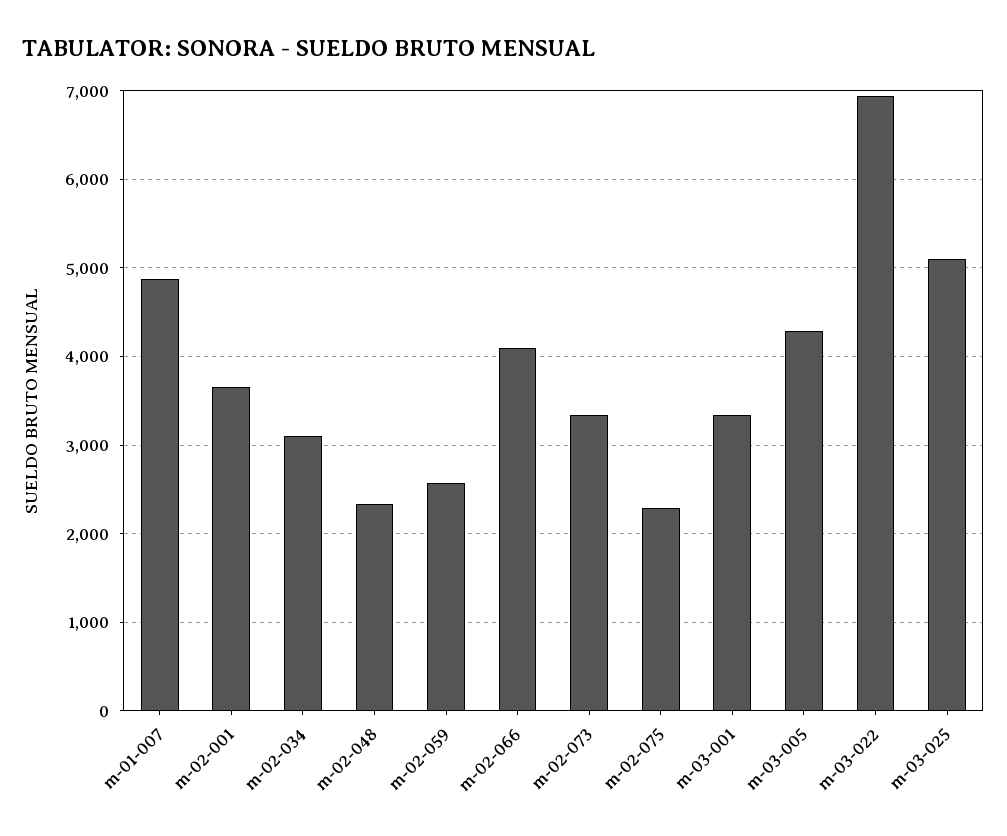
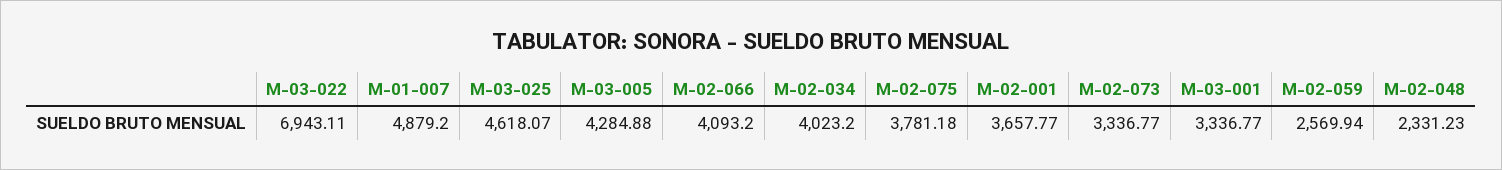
m-02-034: 3100 -> 4023.2
m-02-075: 2300 -> 3781.18
m-03-025: 5100 -> 4618.07

